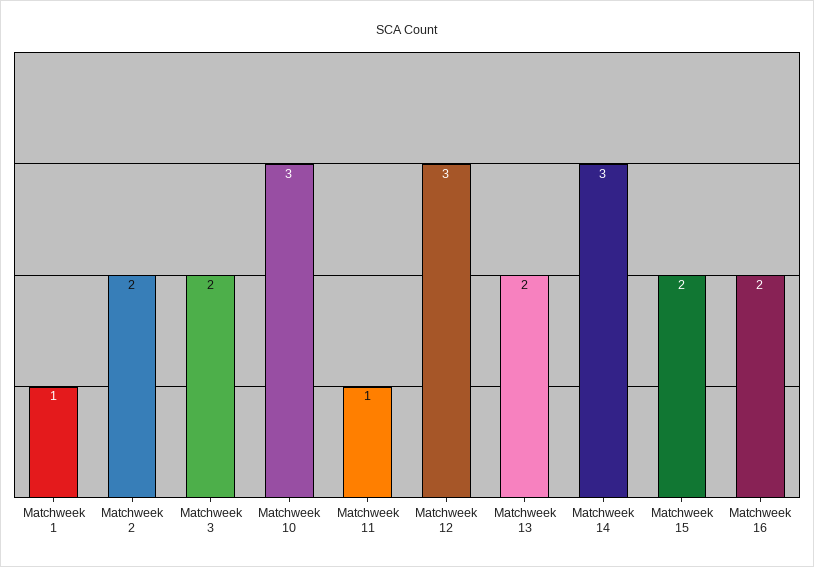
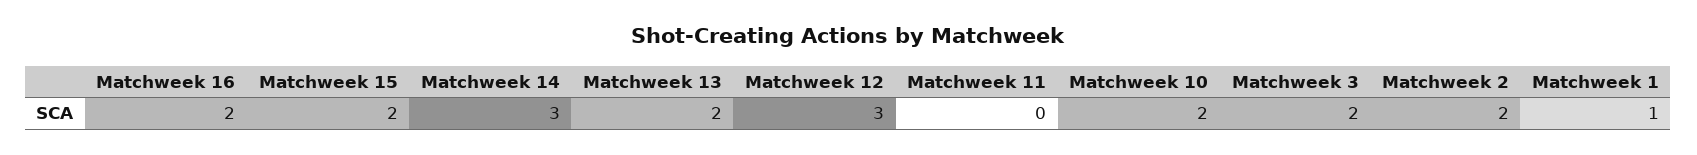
Matchweek 10: 3 -> 2
Matchweek 11: 1 -> 0

